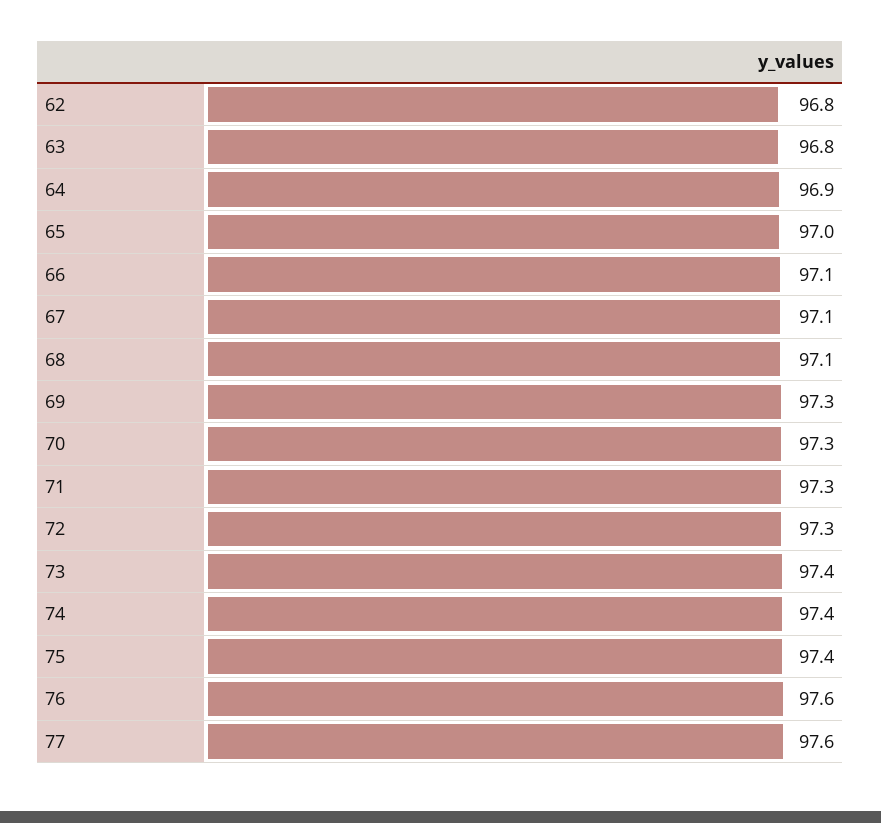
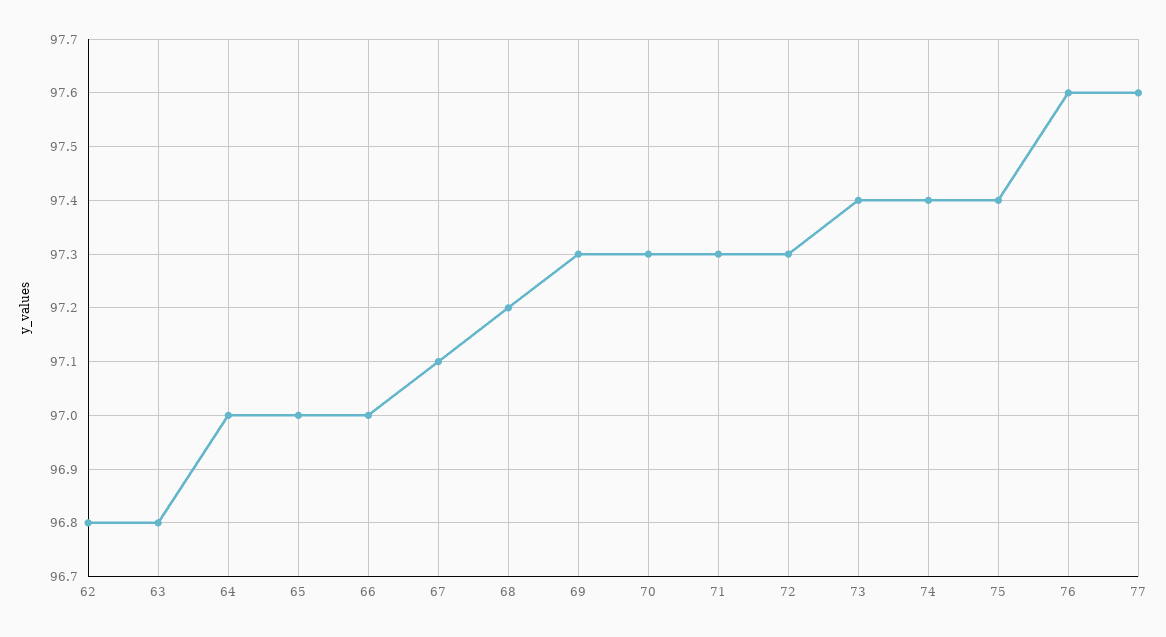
64: 96.9 -> 97
66: 97.1 -> 97
68: 97.1 -> 97.2

